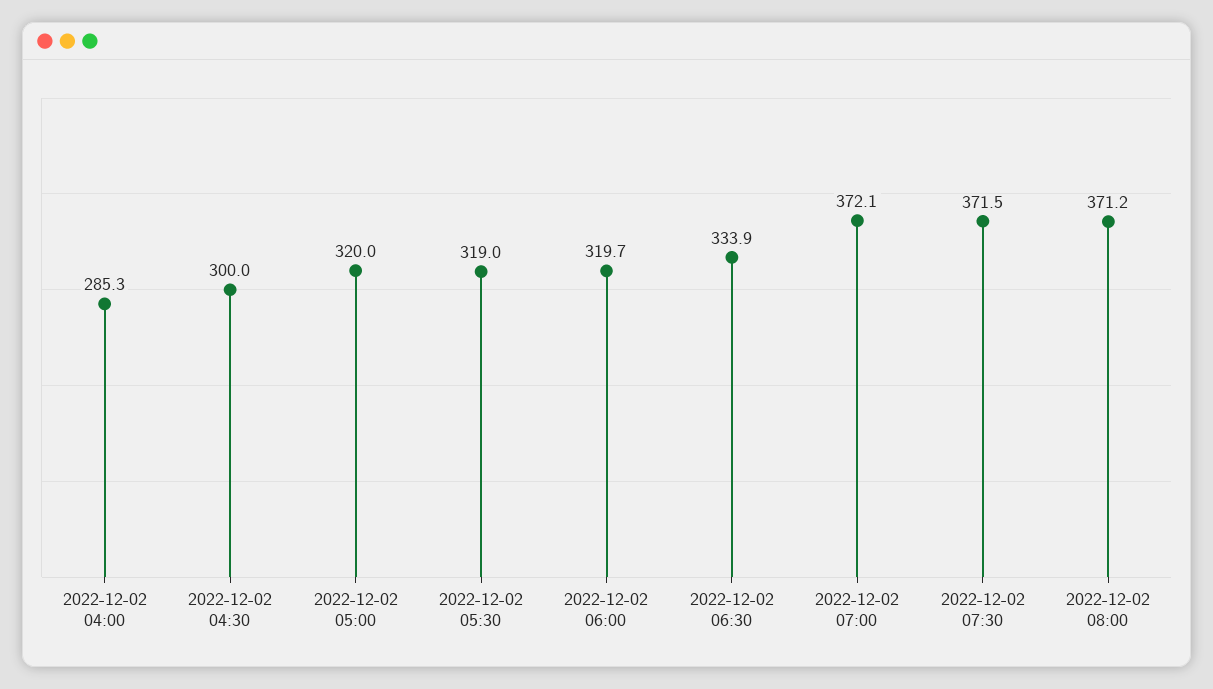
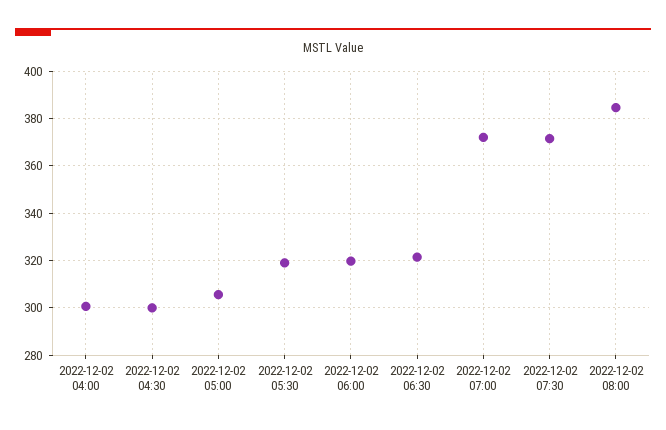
2022-12-02 04:00: 285.3 -> 300
2022-12-02 05:00: 320 -> 305
2022-12-02 06:30: 333.9 -> 320
2022-12-02 08:00: 371.2 -> 385

